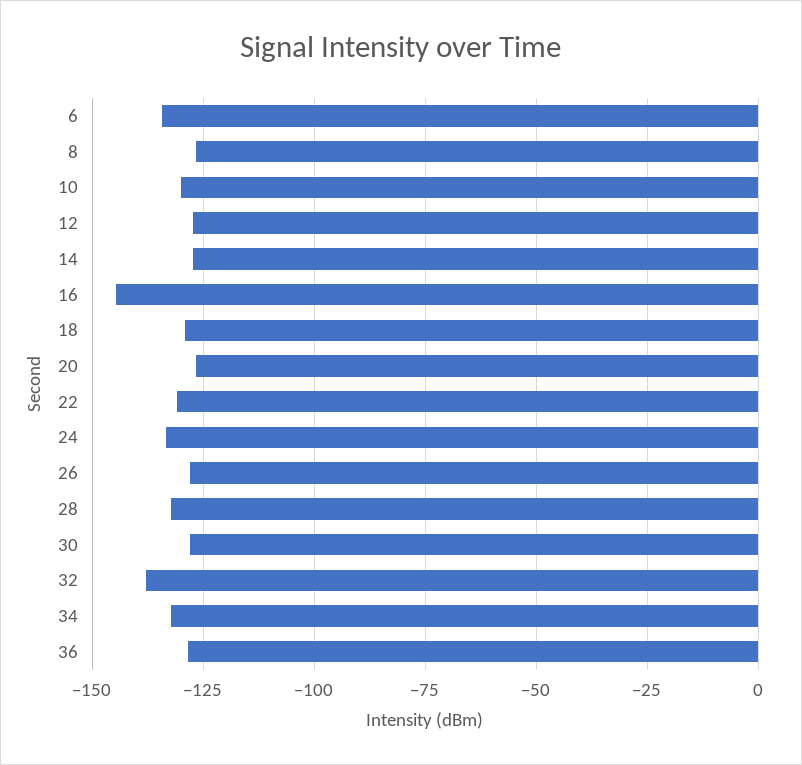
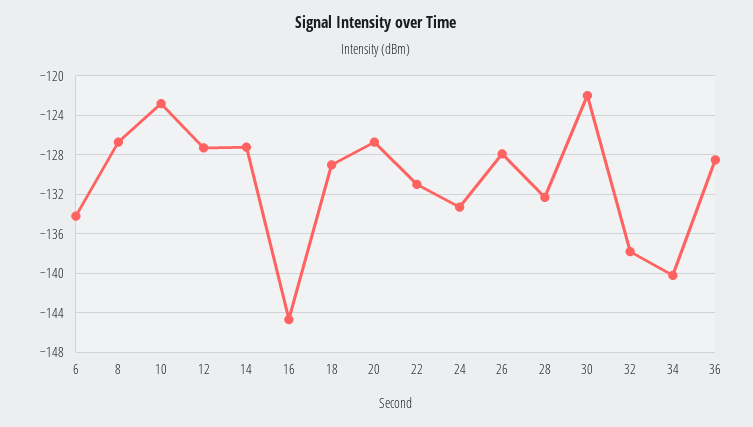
10: -130 -> -123
30: -127.5 -> -122
34: -132.5 -> -140

